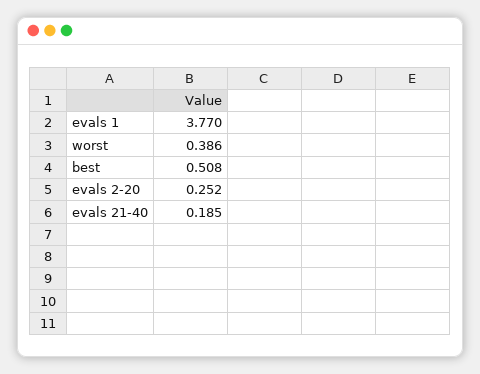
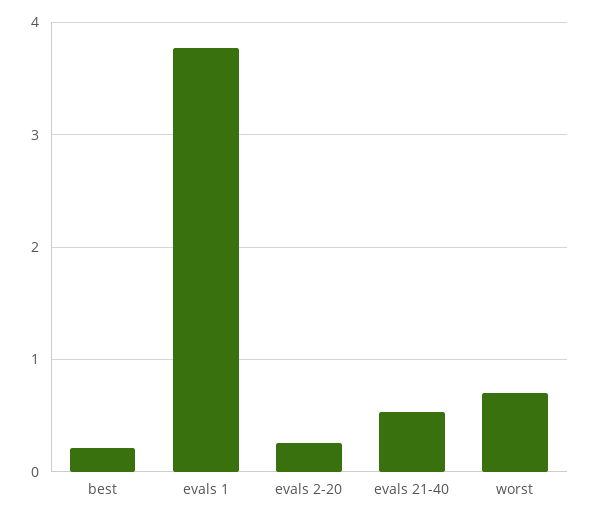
worst: 0.386 -> 0.7
best: 0.508 -> 0.2
evals 21-40: 0.185 -> 0.5

